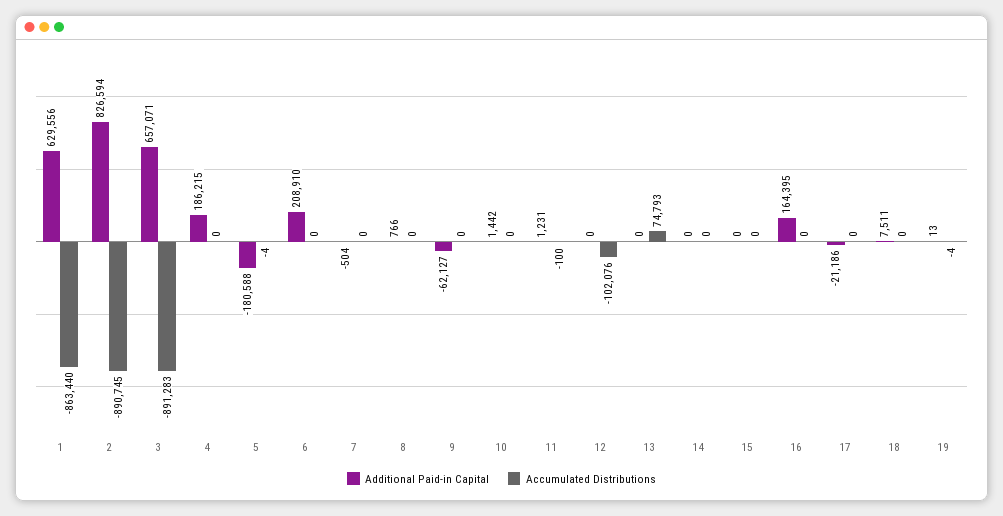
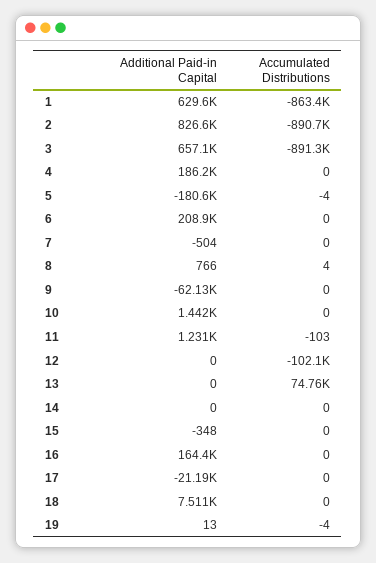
Accumulated Distributions, 8: 0 -> 4
Accumulated Distributions, 11: -100 -> -103
Accumulated Distributions, 13: 74793 -> 74760
Additional Paid-in Capital, 15: 0 -> -348

